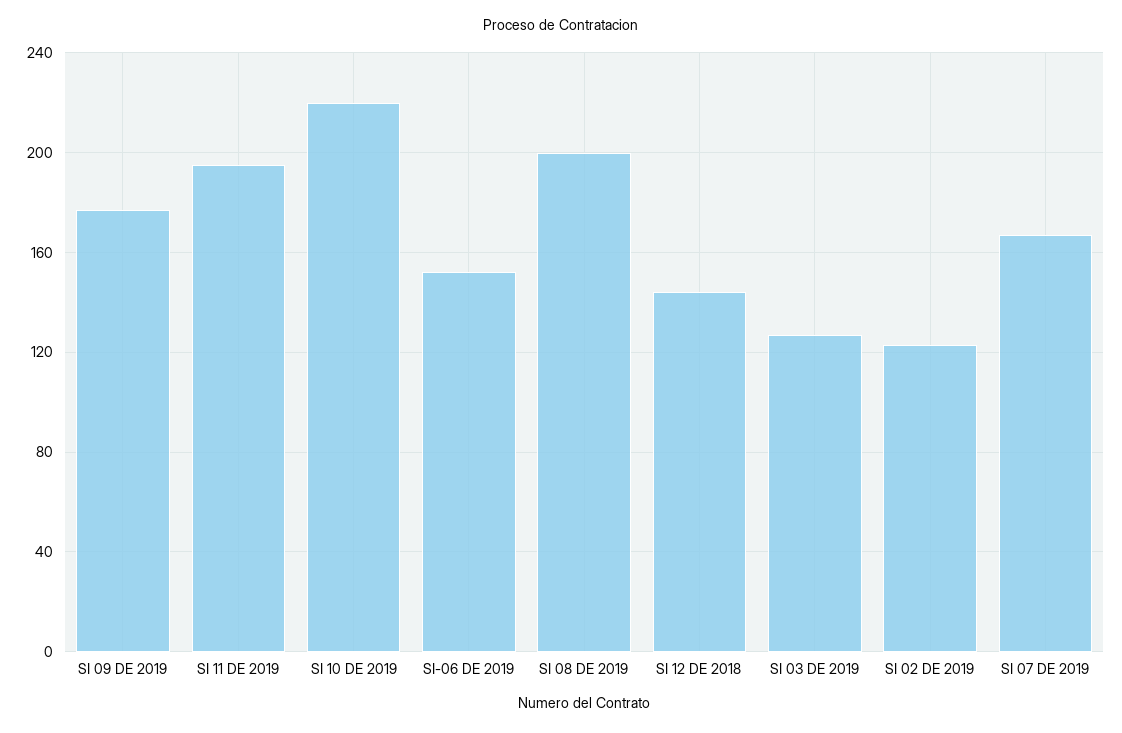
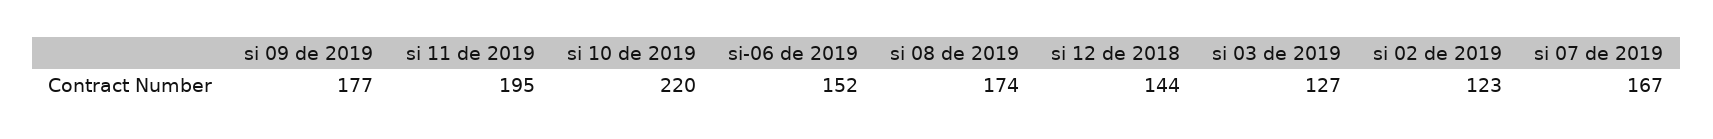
SI 08 DE 2019: 200 -> 174

